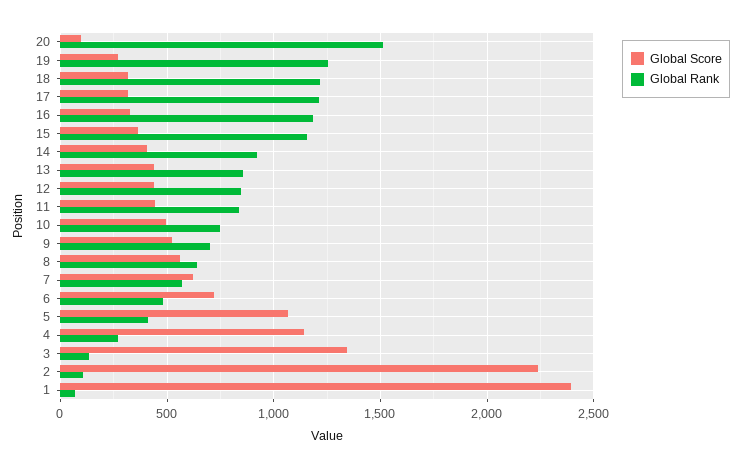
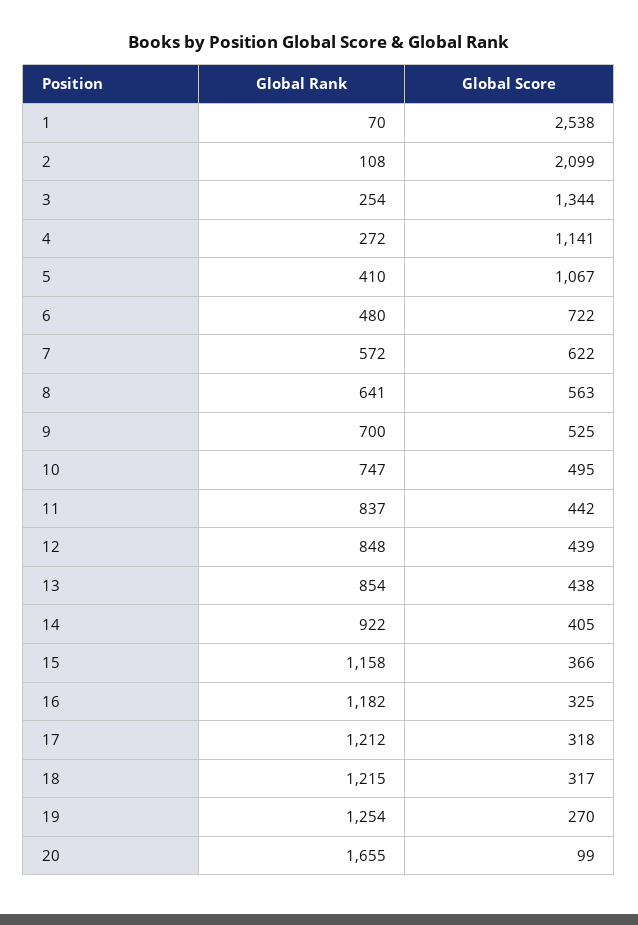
Global Rank, 20: 1500 -> 1655
Global Rank, 3: 150 -> 254
Global Score, 2: 2250 -> 2099
Global Score, 1: 2400 -> 2538

